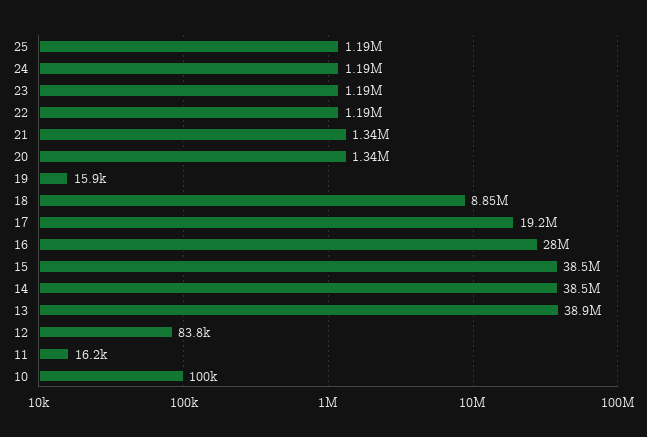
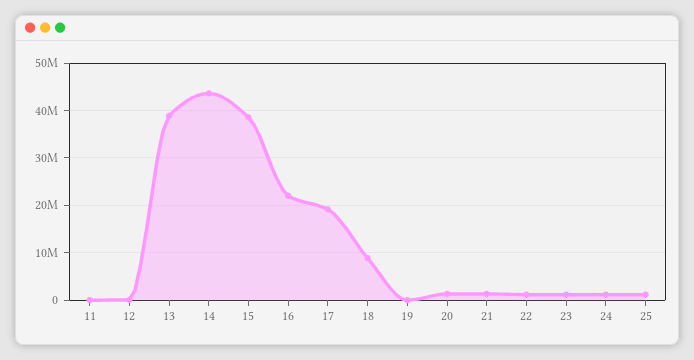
16: 28000000 -> 22000000
14: 38500000 -> 44000000
10: 100000 -> none

